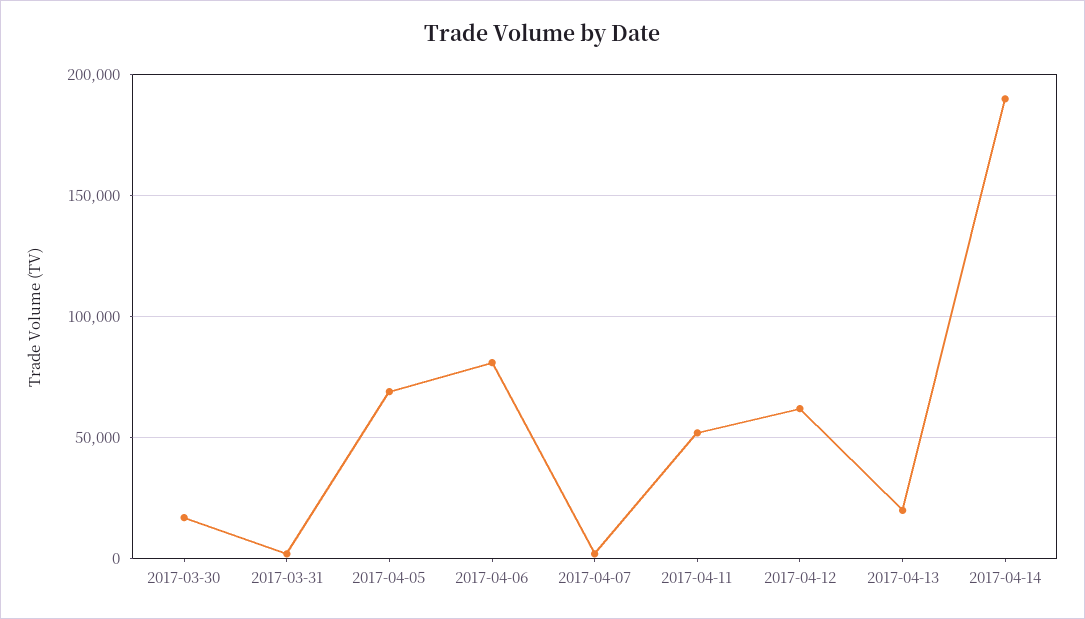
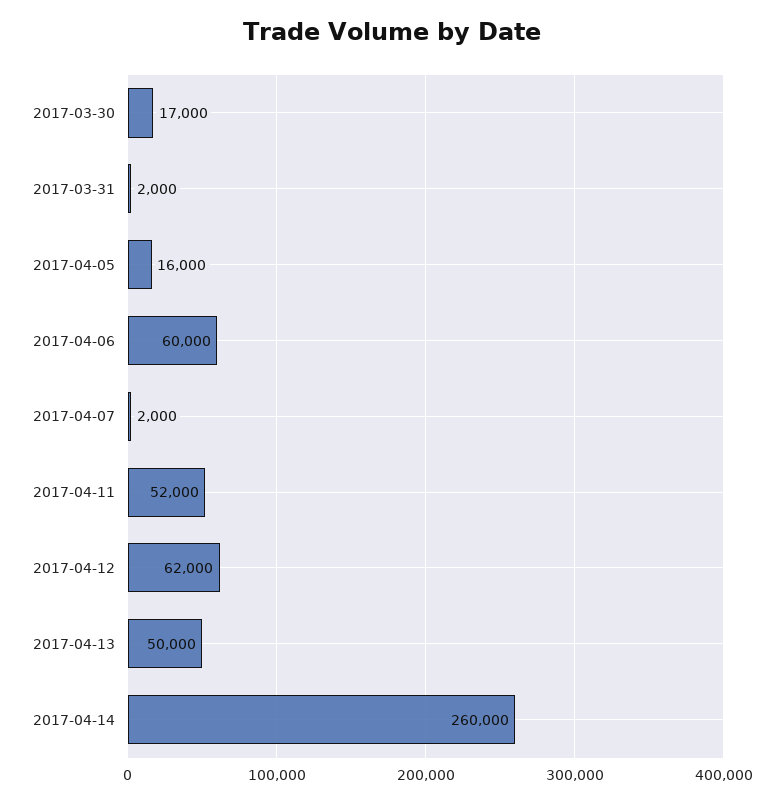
2017-04-05: 70000 -> 16000
2017-04-06: 80000 -> 60000
2017-04-13: 20000 -> 50000
2017-04-14: 190000 -> 260000

